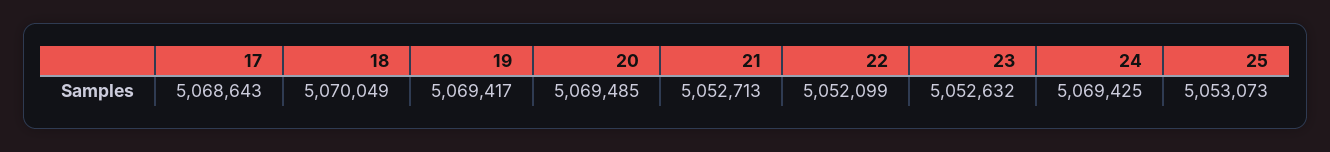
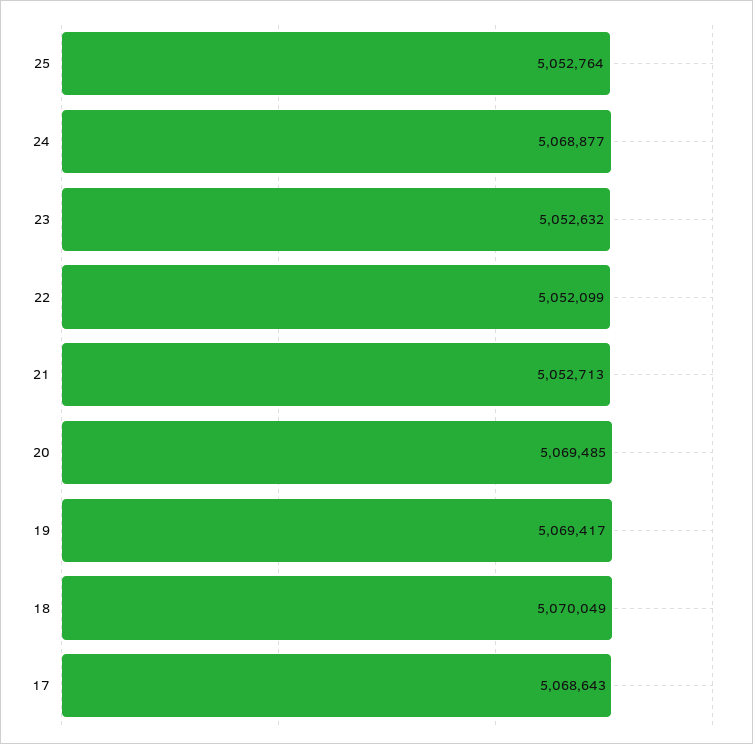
24: 5069425 -> 5068877
25: 5053073 -> 5052764

